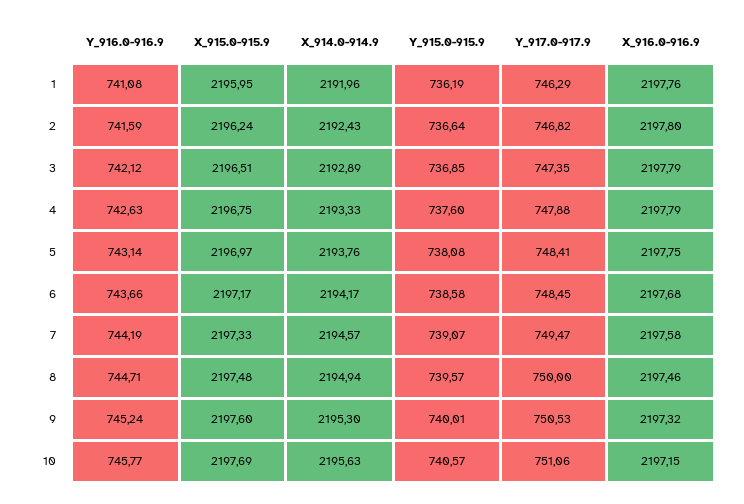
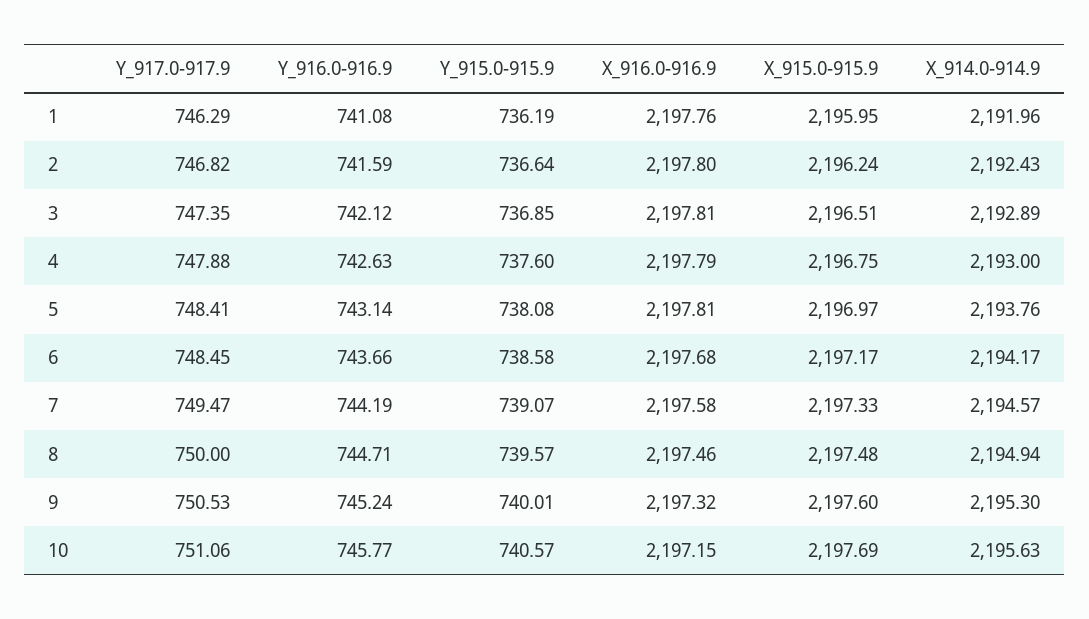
X_916.0-916.9, 3: 2197.79 -> 2197.81
X_914.0-914.9, 4: 2193.33 -> 2193
X_916.0-916.9, 5: 2197.75 -> 2197.81

